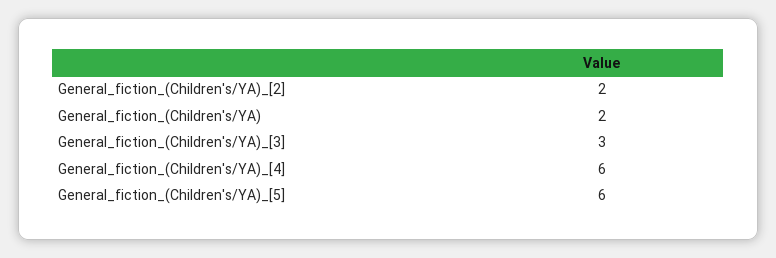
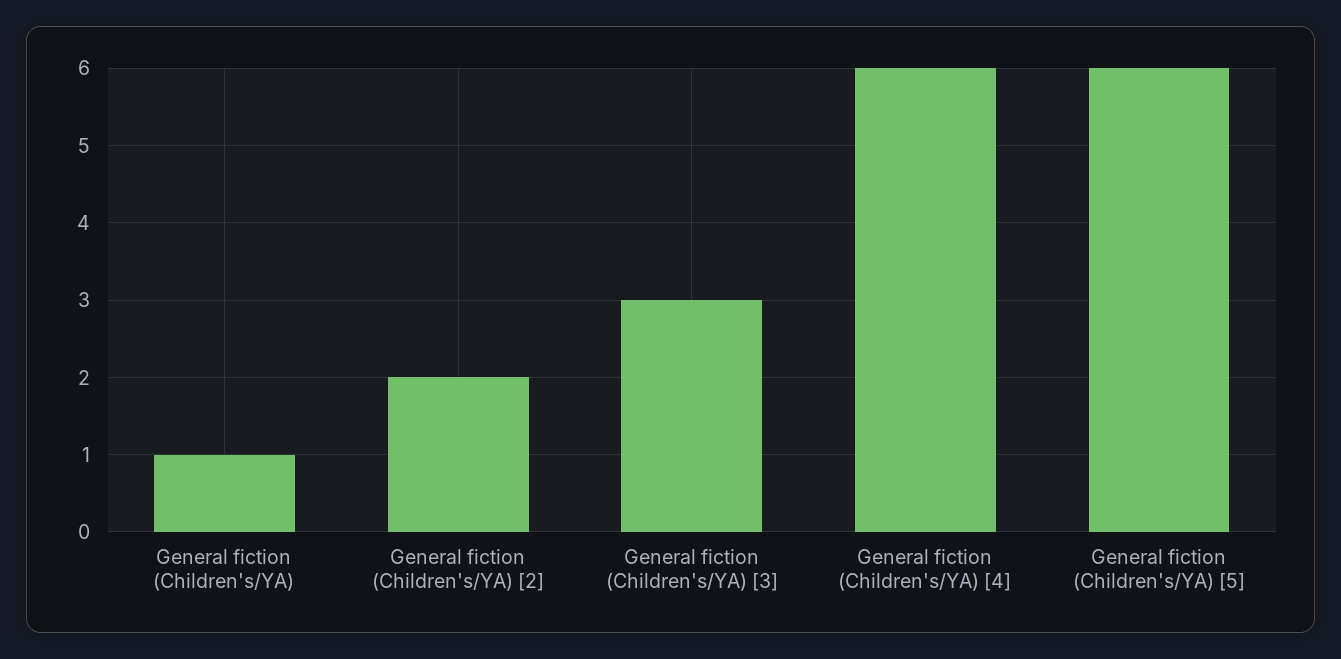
General_fiction_(Children's/YA): 2 -> 1

